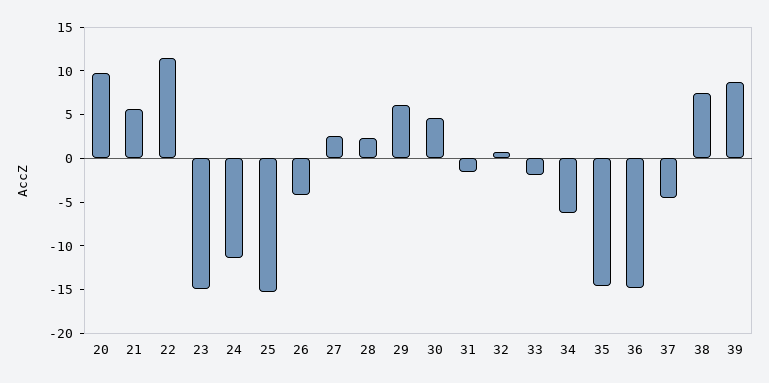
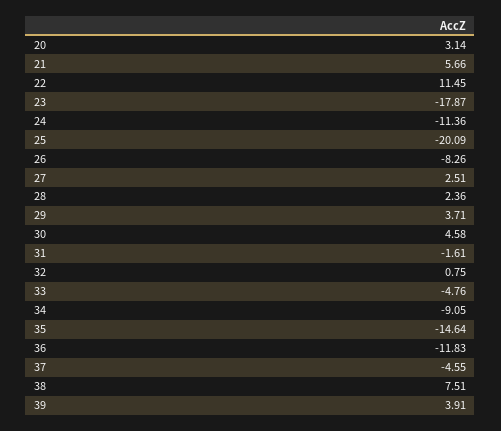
20: 10 -> 3.14
23: -15 -> -17.87
25: -15 -> -20.09
26: -4 -> -8.26
29: 6 -> 3.71
33: -2 -> -4.76
34: -6 -> -9.05
36: -15 -> -11.83
39: 9 -> 3.91

